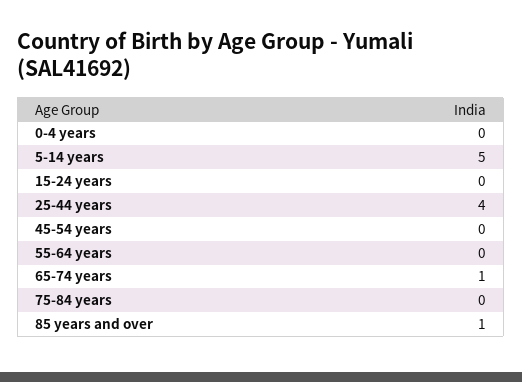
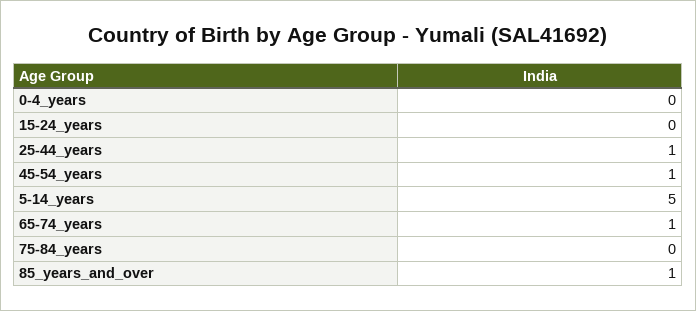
25-44 years: 4 -> 1
45-54 years: 0 -> 1
55-64 years: 0 -> none

